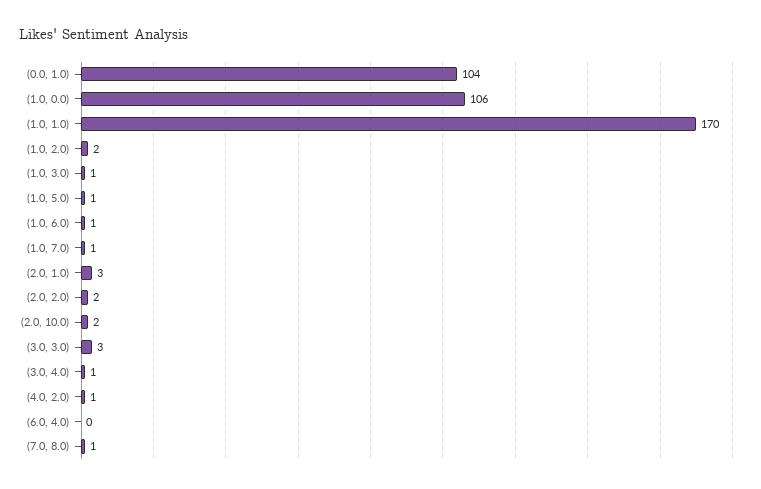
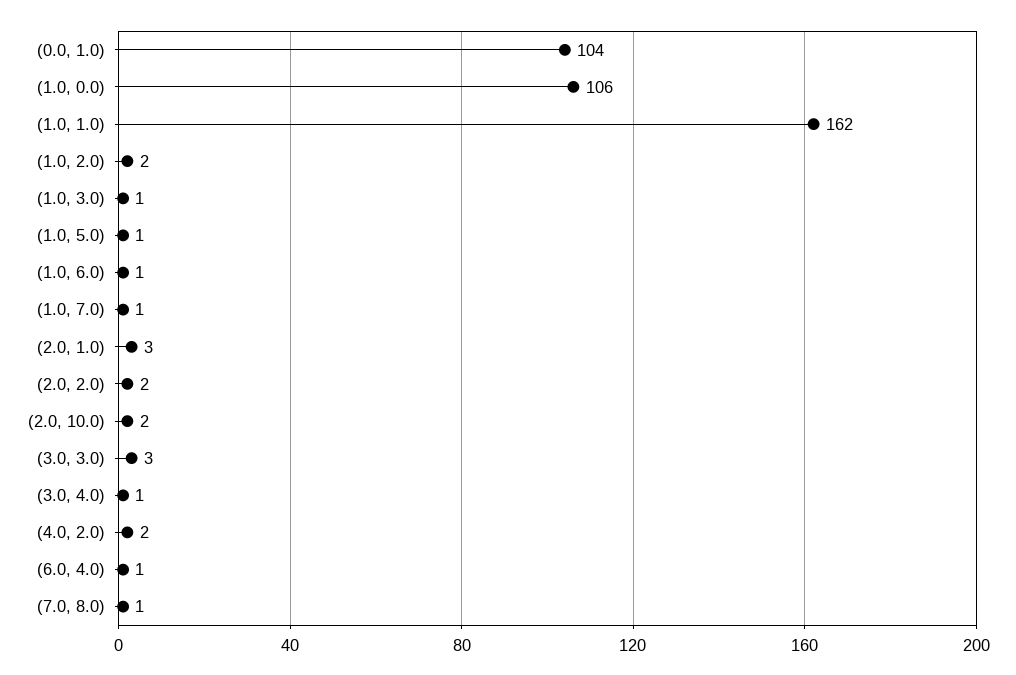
(1.0, 1.0): 170 -> 162
(4.0, 2.0): 1 -> 2
(6.0, 4.0): 0 -> 1

